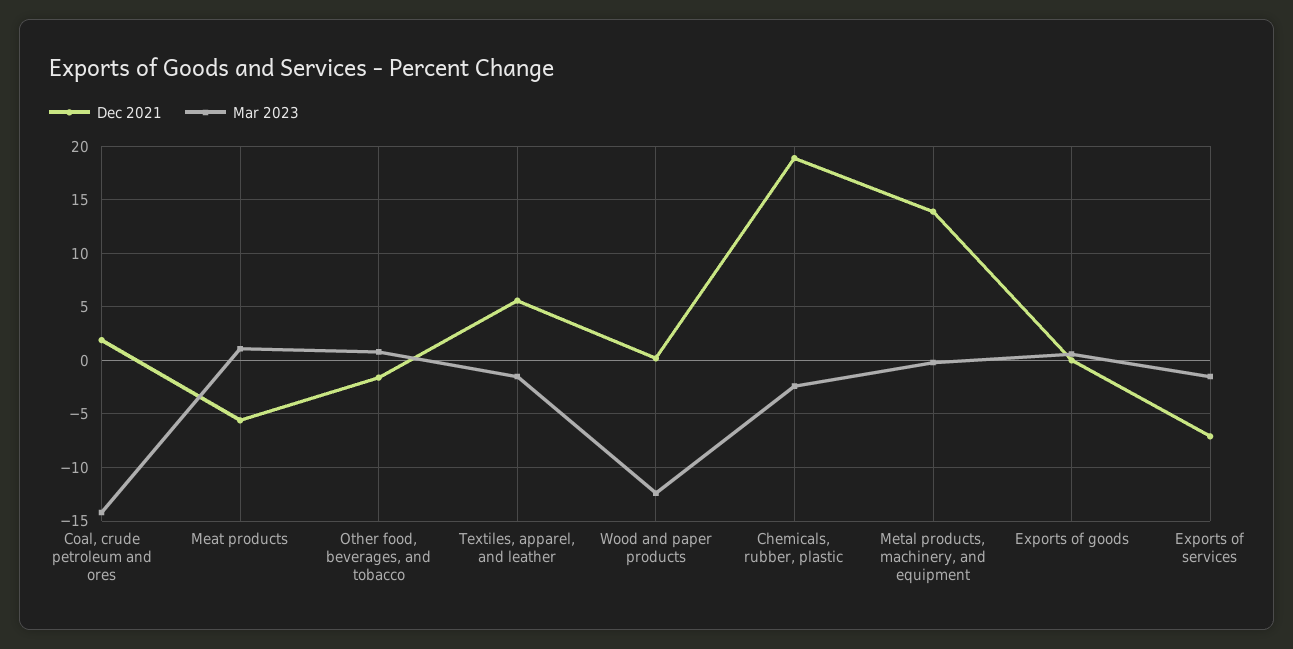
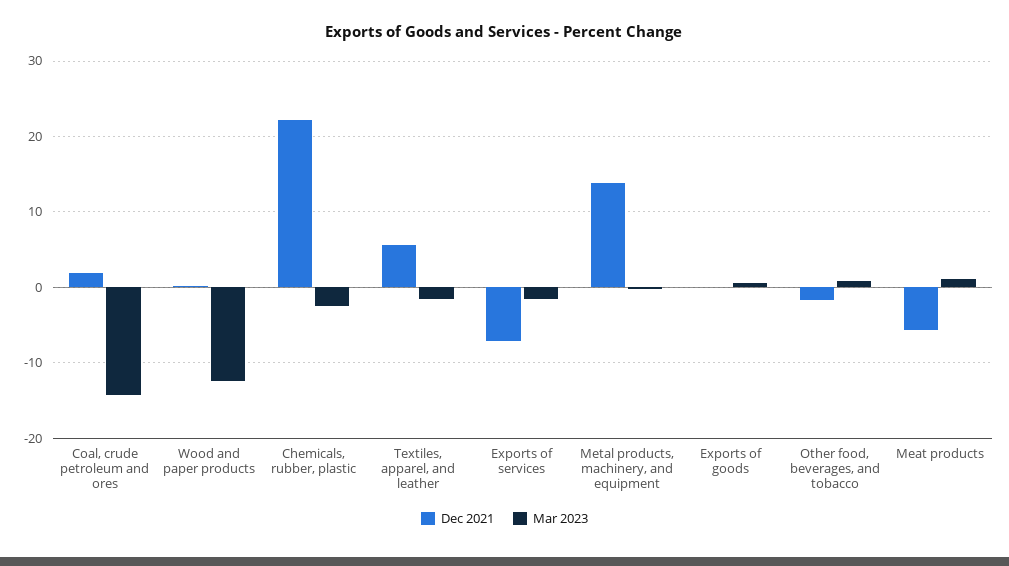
Dec 2021, Chemicals, rubber, plastic: 19 -> 22

